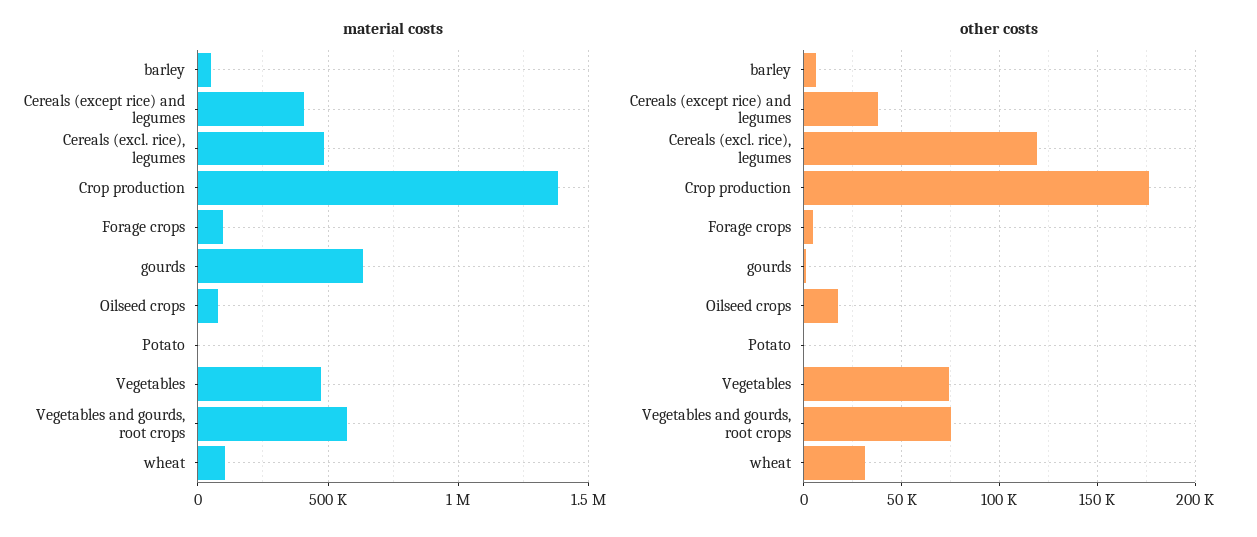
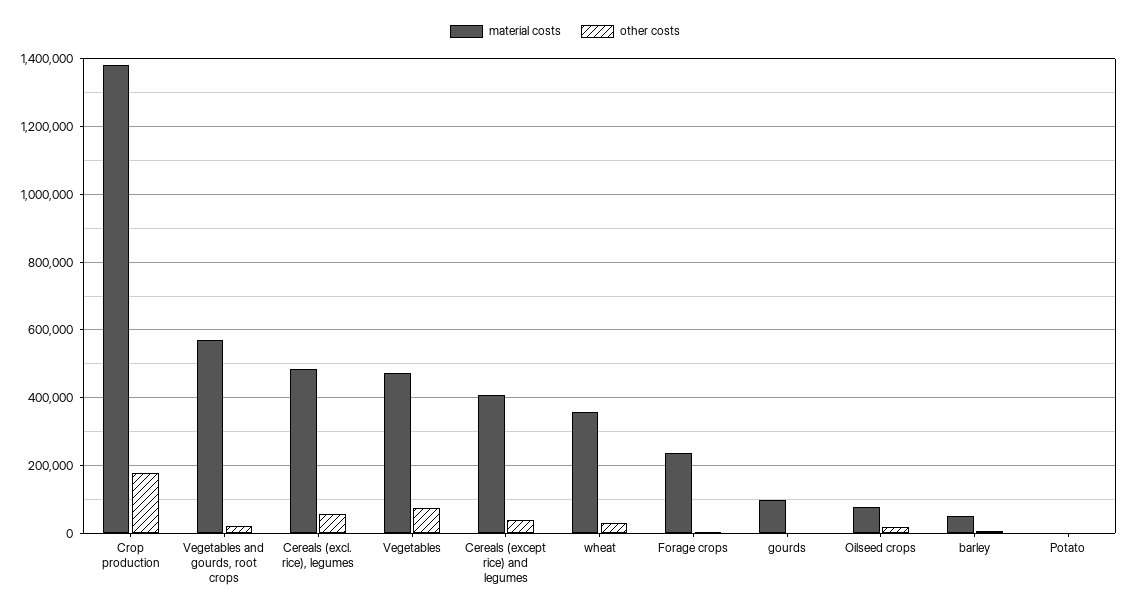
material costs, Forage crops: 100000 -> 240000
material costs, gourds: 650000 -> 100000
material costs, wheat: 100000 -> 360000
other costs, Cereals (excl. rice), legumes: 120000 -> 60000
other costs, Vegetables and gourds, root crops: 75000 -> 20000

